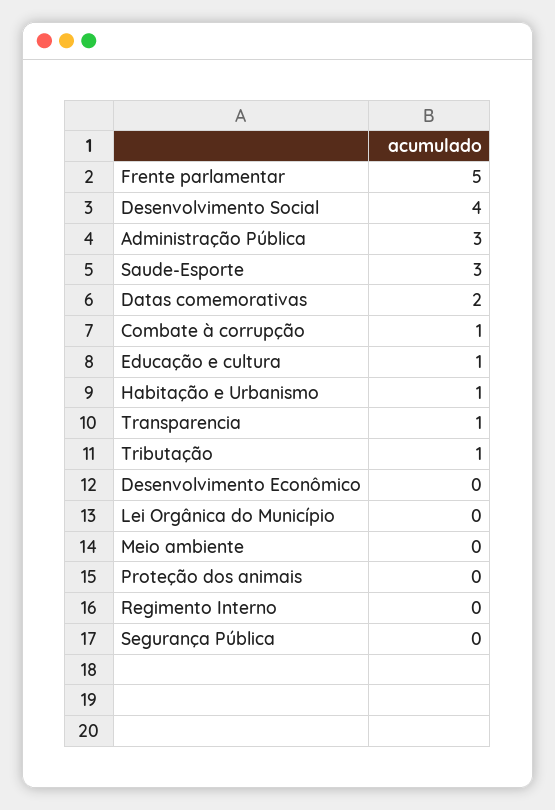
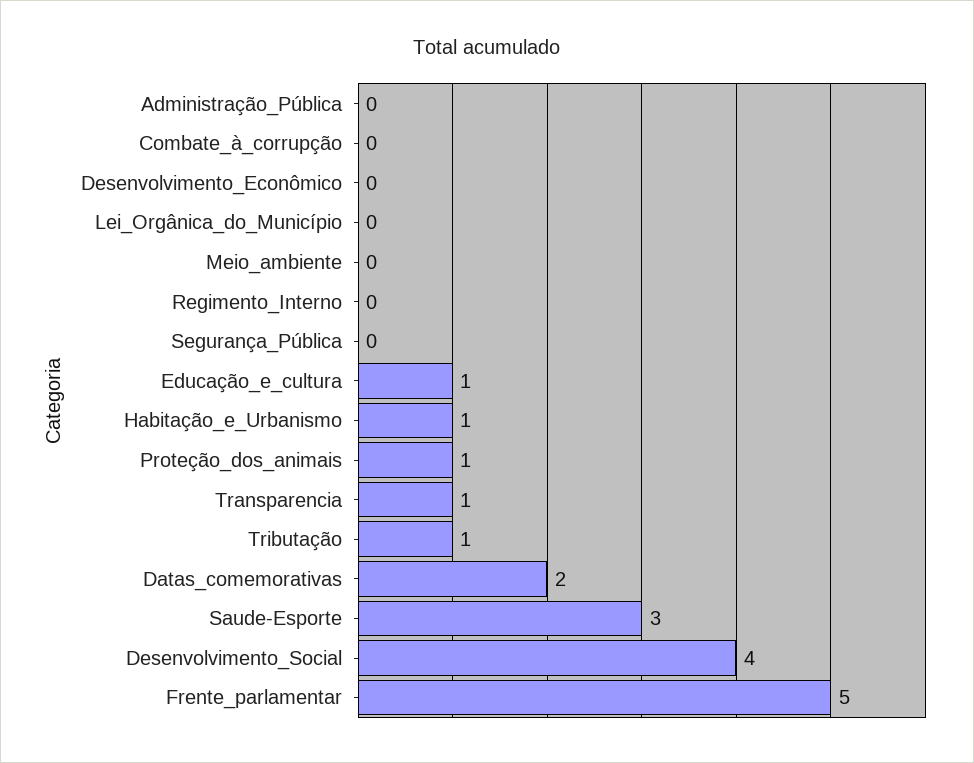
Administração Pública: 3 -> 0
Combate à corrupção: 1 -> 0
Proteção dos animais: 0 -> 1

